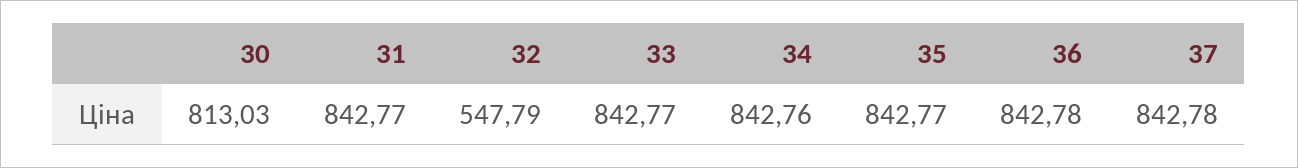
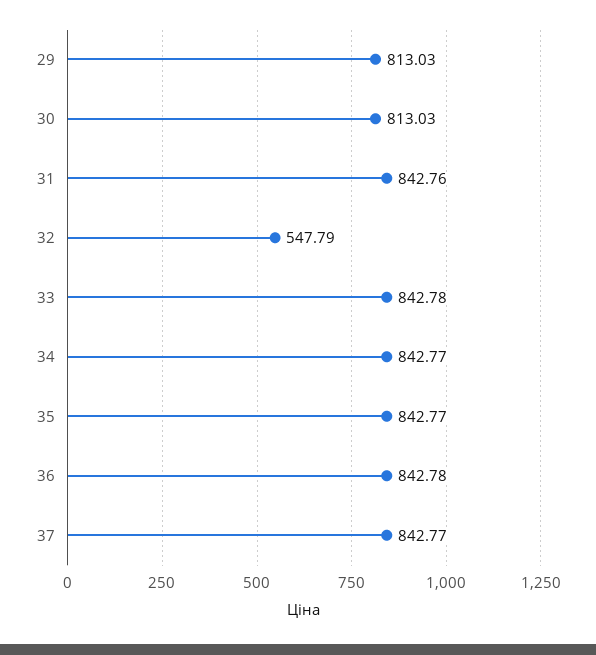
31: 842.77 -> 842.76
33: 842.77 -> 842.78
34: 842.76 -> 842.77
37: 842.78 -> 842.77
29: none -> 813.03

